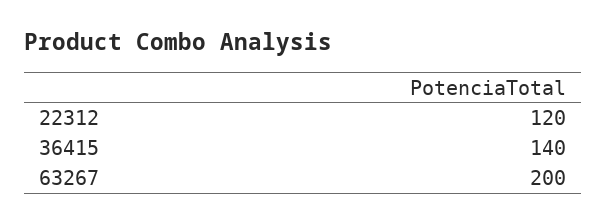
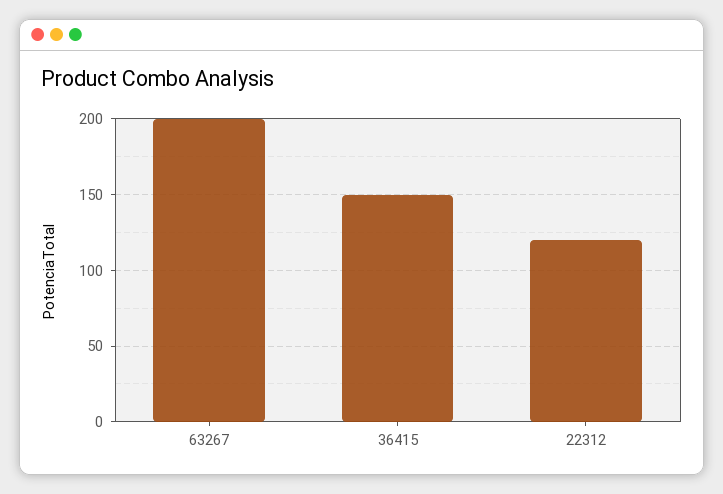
36415: 140 -> 150

